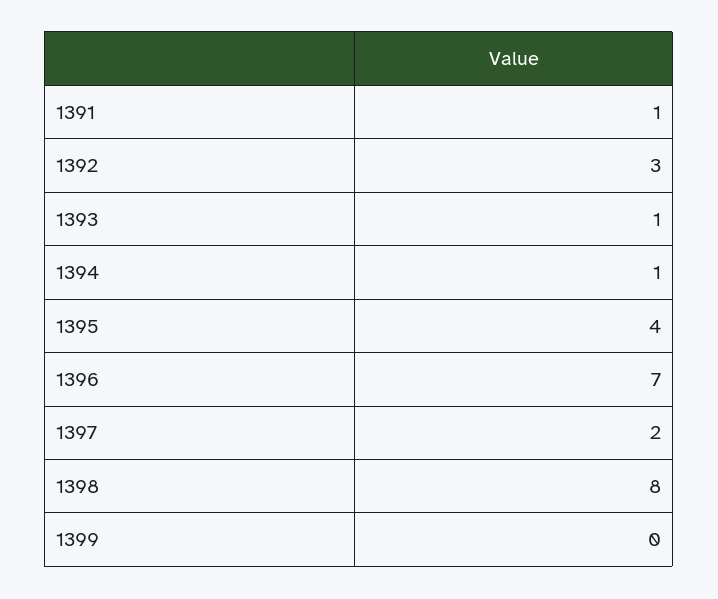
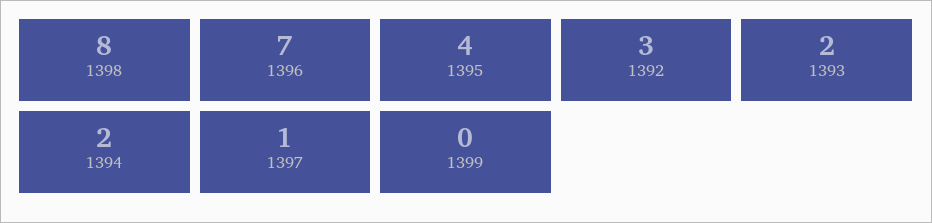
1391: 1 -> none
1393: 1 -> 2
1394: 1 -> 2
1397: 2 -> 1

